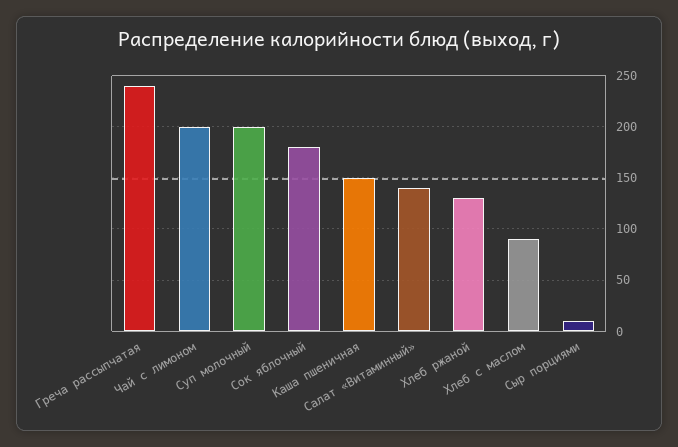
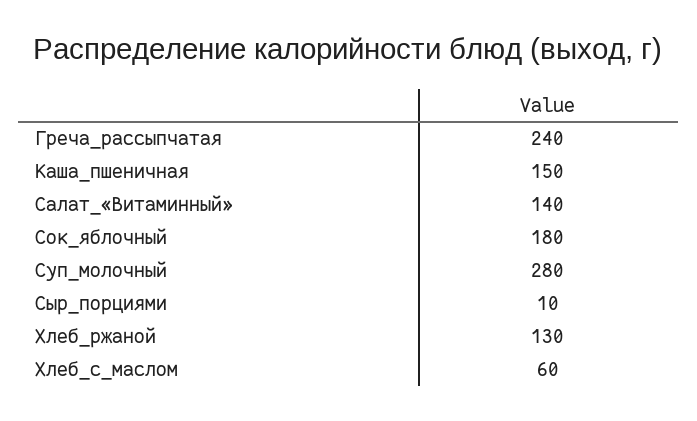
Чай с лимоном: 200 -> none
Суп молочный: 200 -> 280
Хлеб с маслом: 90 -> 60

